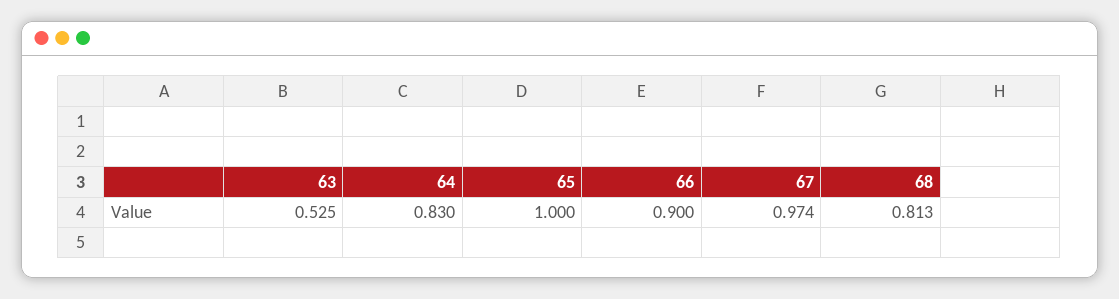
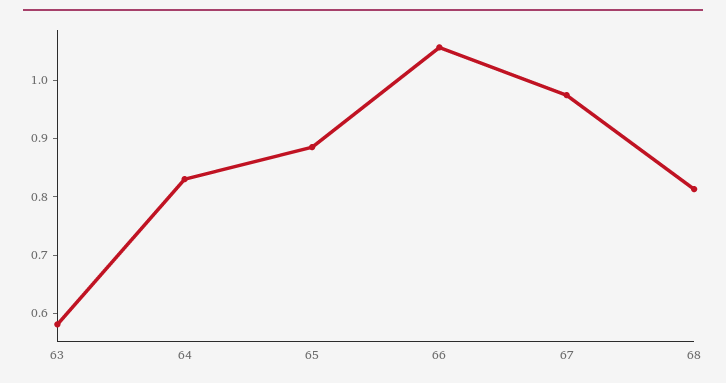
63: 0.525 -> 0.58
65: 1 -> 0.88
66: 0.9 -> 1.06

